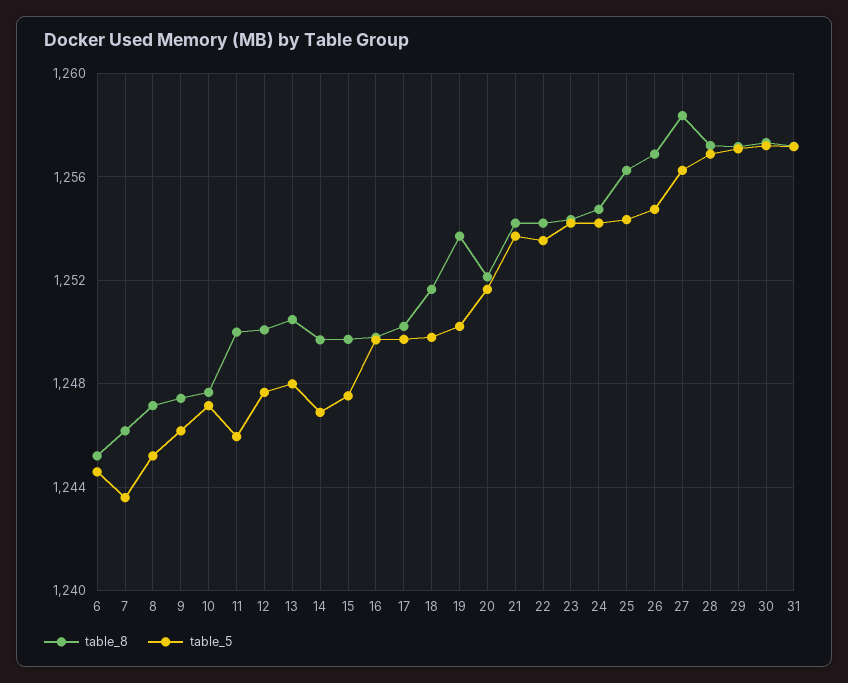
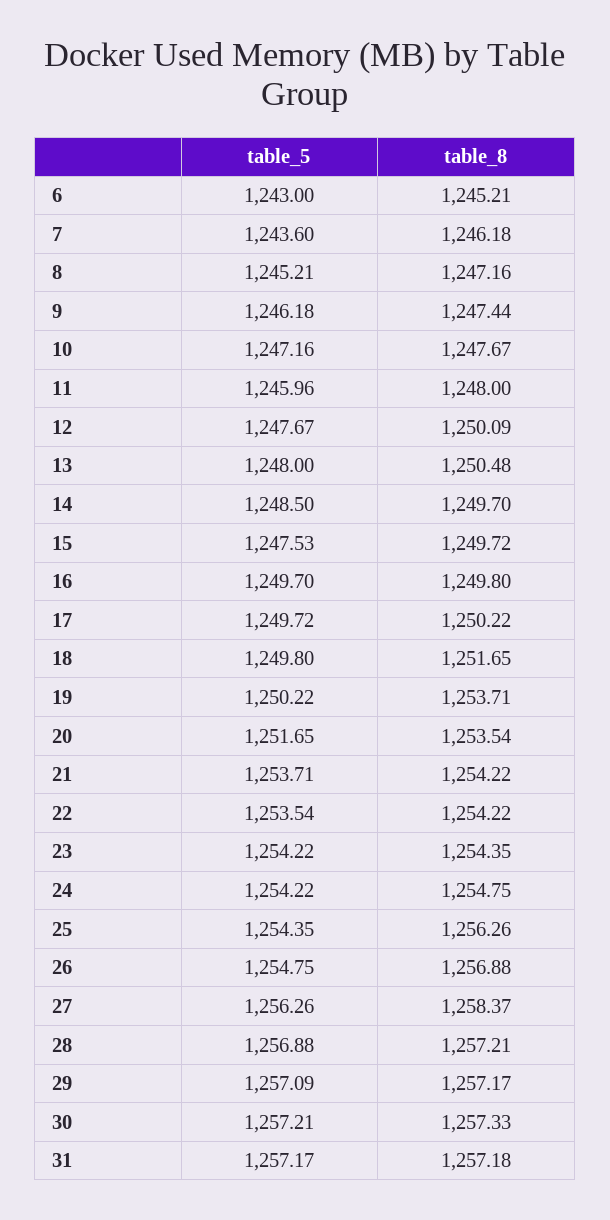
table_5, 6: 1244.5 -> 1243
table_8, 11: 1250 -> 1248
table_5, 14: 1247 -> 1248.5
table_8, 20: 1252 -> 1253.54

